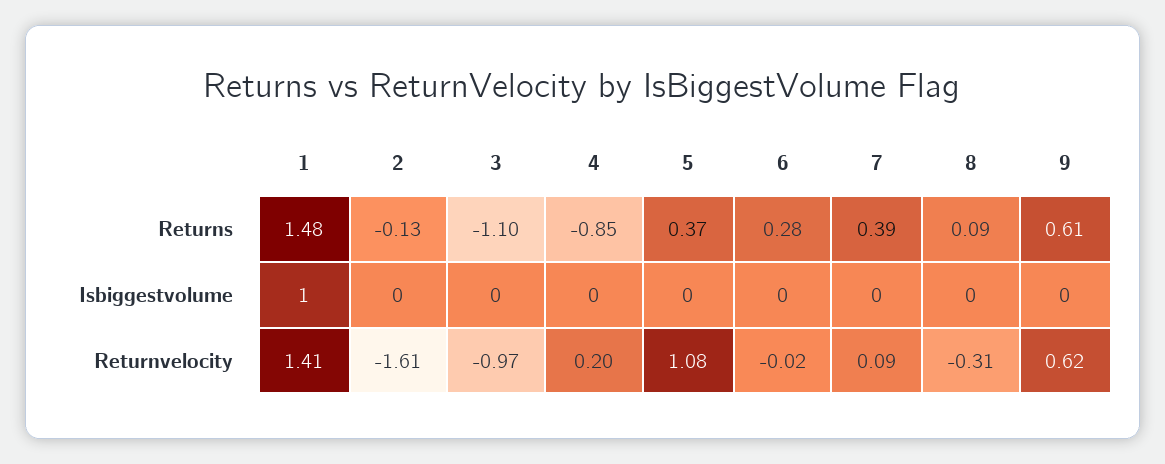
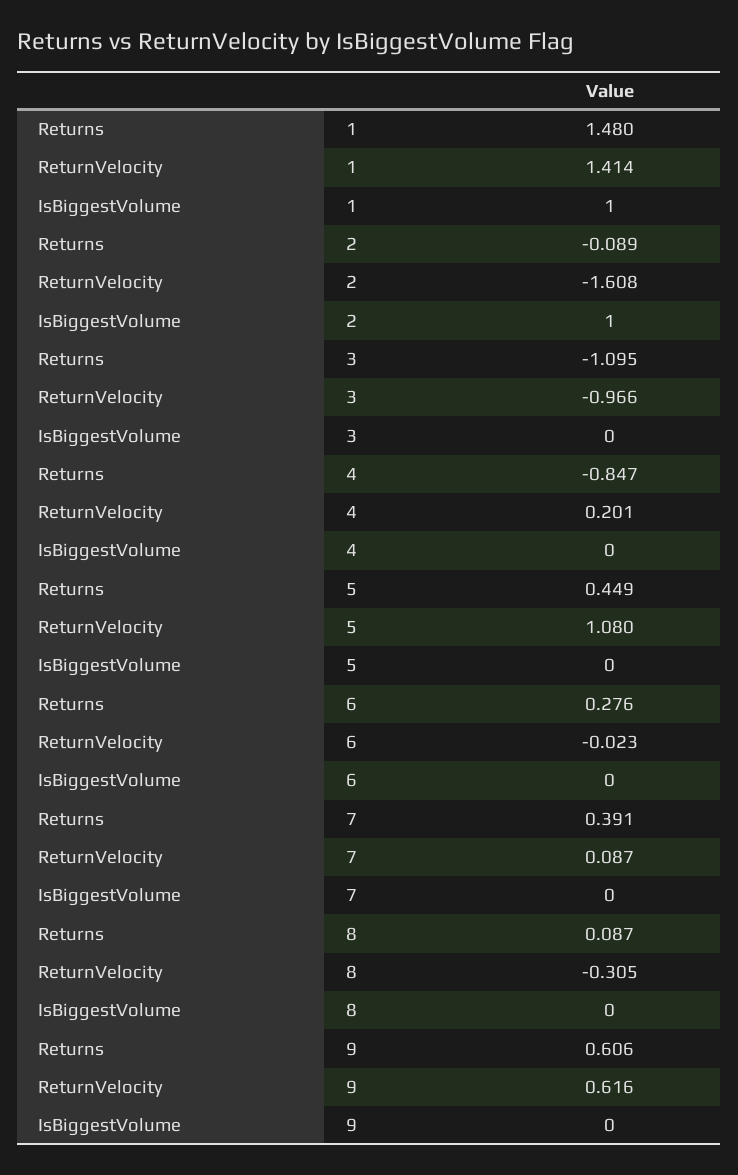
2, Returns: -0.13 -> -0.089
5, Returns: 0.37 -> 0.449
2, Isbiggestvolume: 0 -> 1

